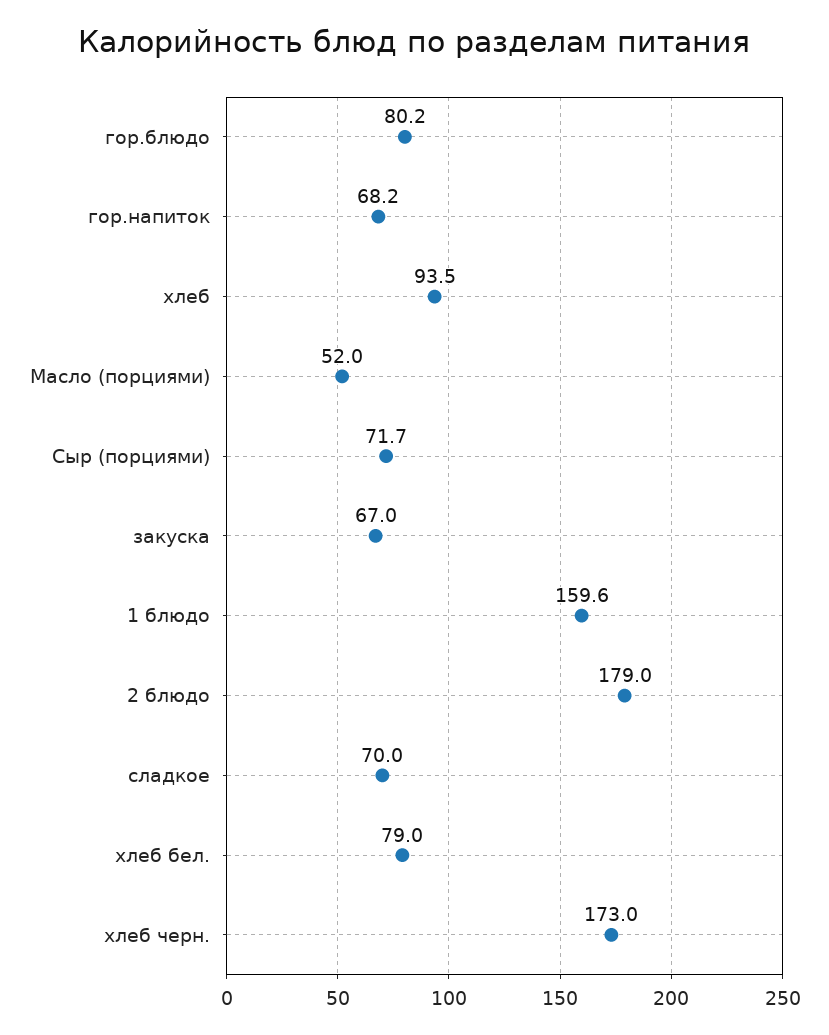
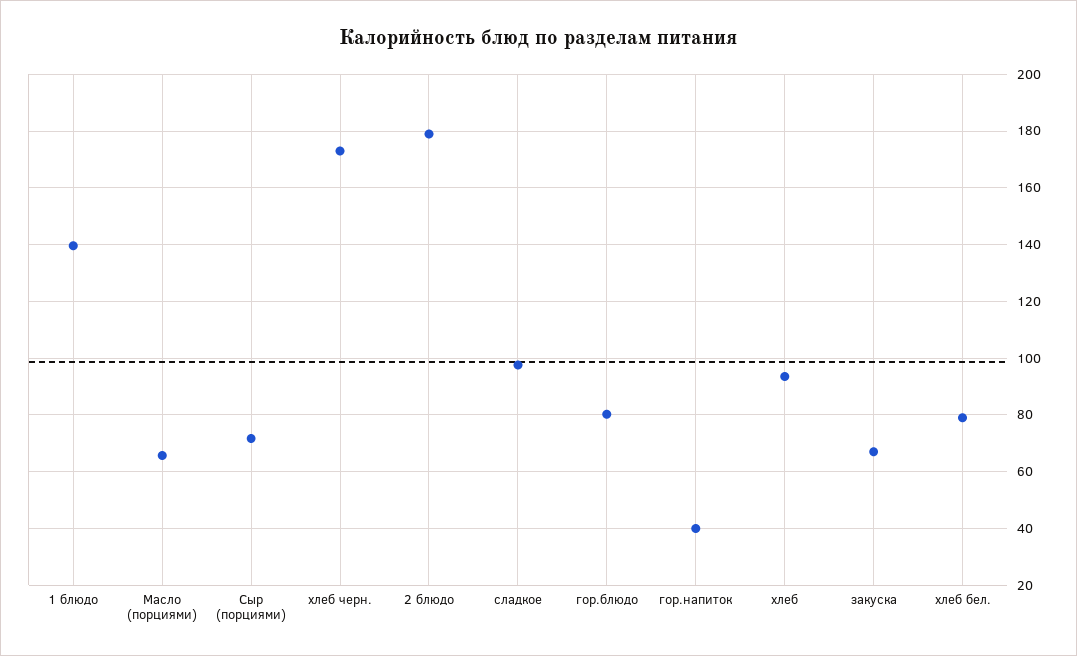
гор.напиток: 68.2 -> 40
Масло (порциями): 52 -> 65
1 блюдо: 159.6 -> 140
сладкое: 70 -> 97.5

